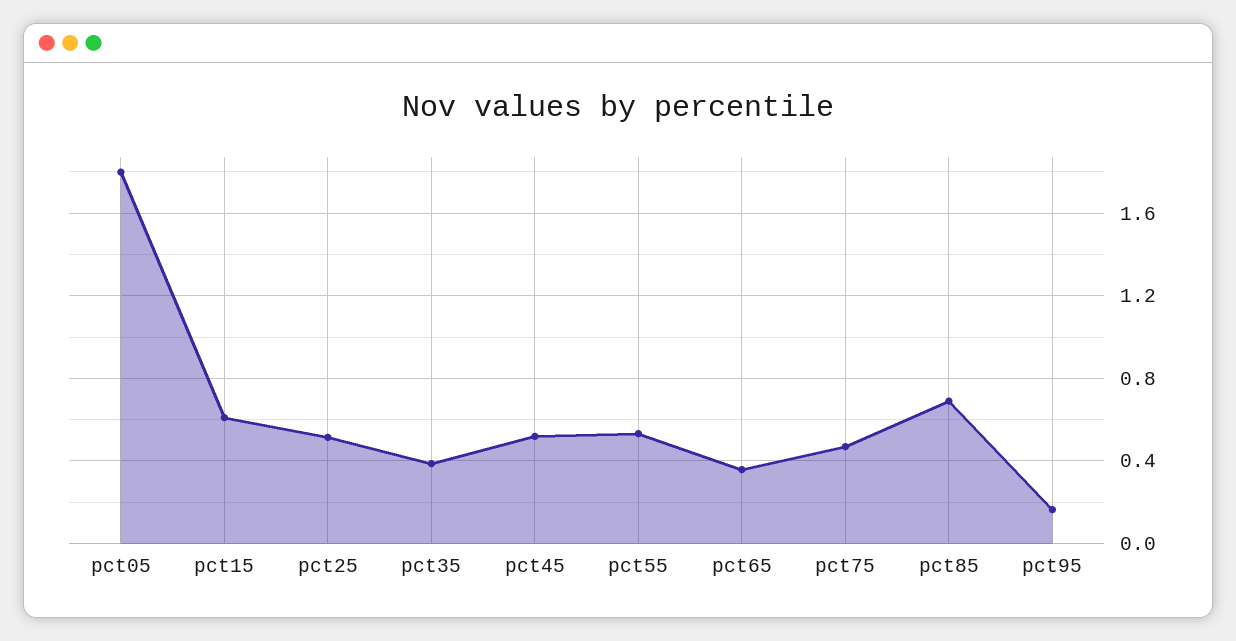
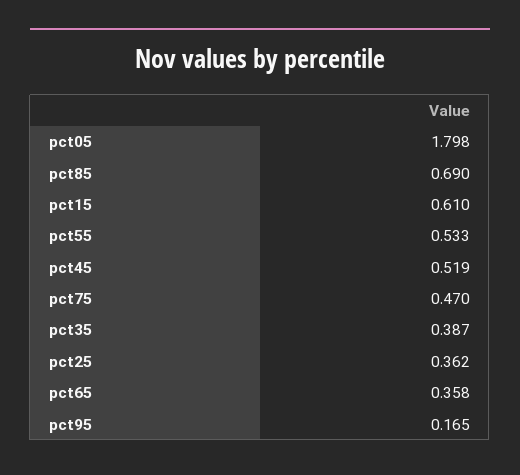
pct25: 0.5 -> 0.362

